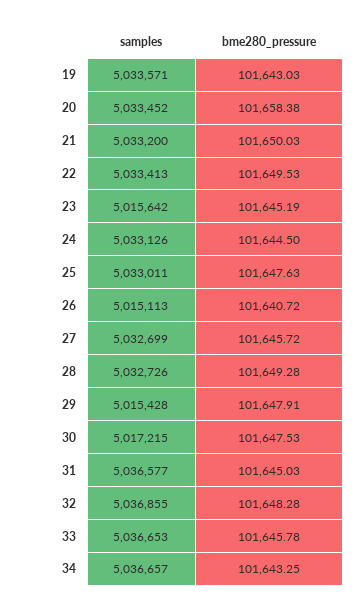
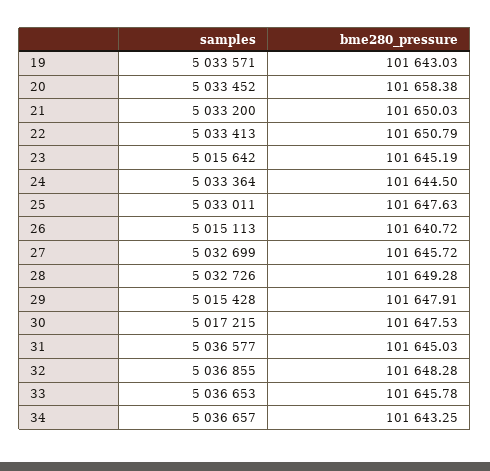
bme280_pressure, 22: 101649.53 -> 101650.79
samples, 24: 5033126 -> 5033364

